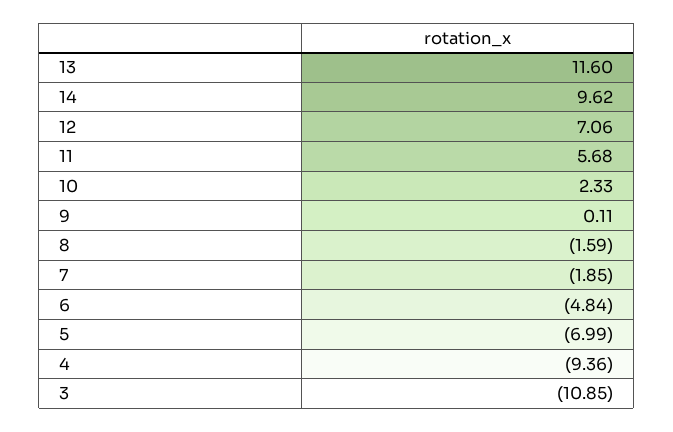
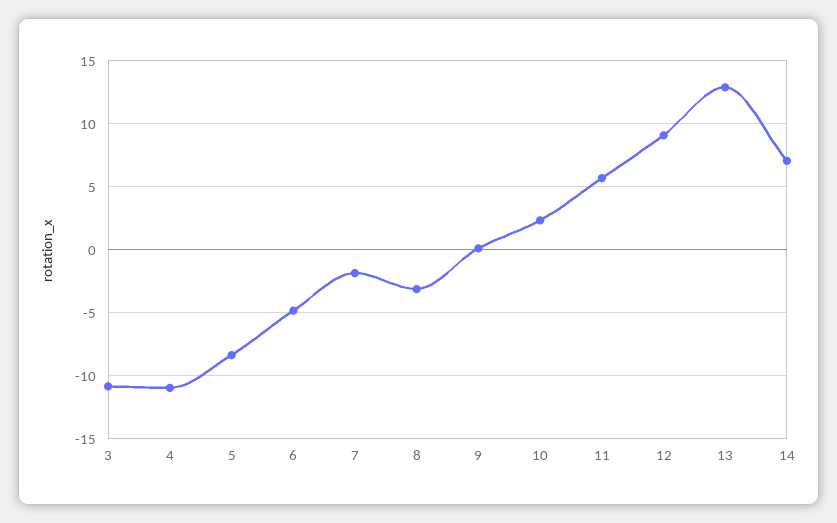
13: 11.6 -> 13
14: 9.62 -> 7
12: 7.06 -> 9
8: -1.59 -> -3
5: -6.99 -> -8.5
4: -9.36 -> -11

